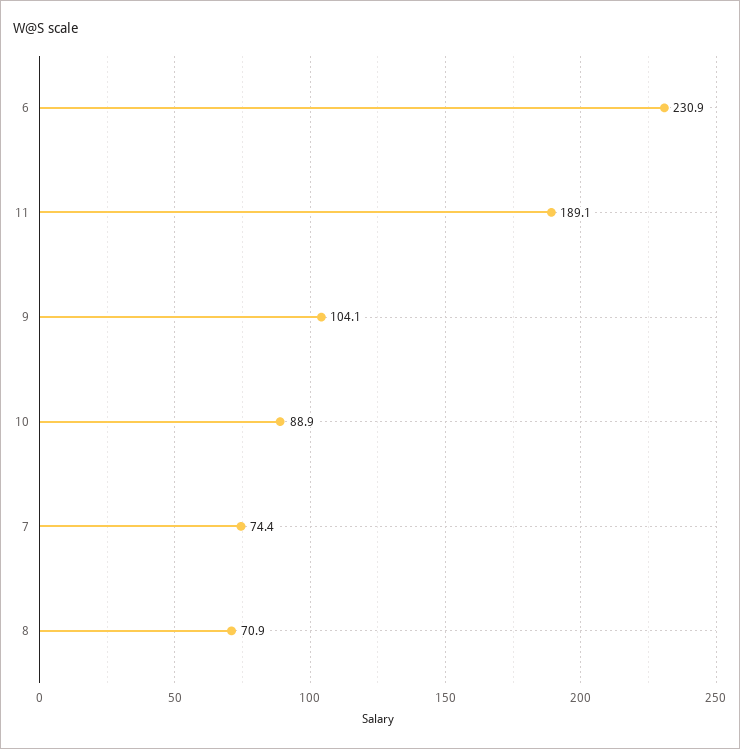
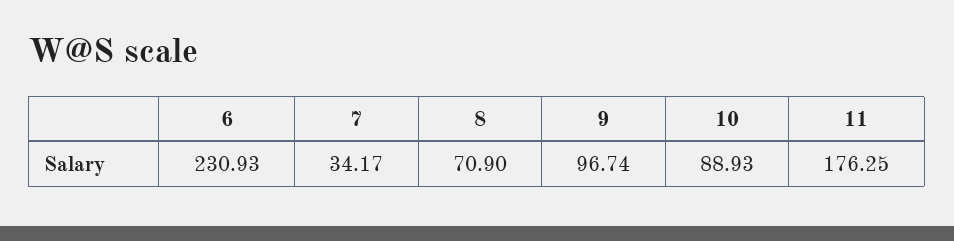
11: 189.1 -> 176.25
9: 104.1 -> 96.74
7: 74.4 -> 34.17

